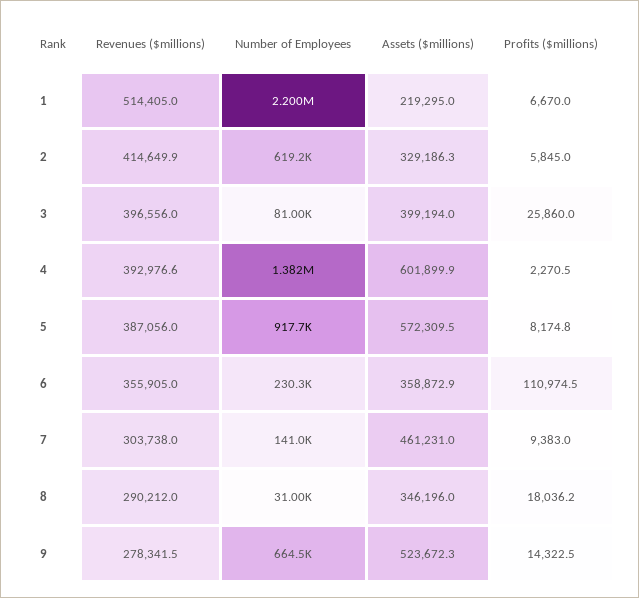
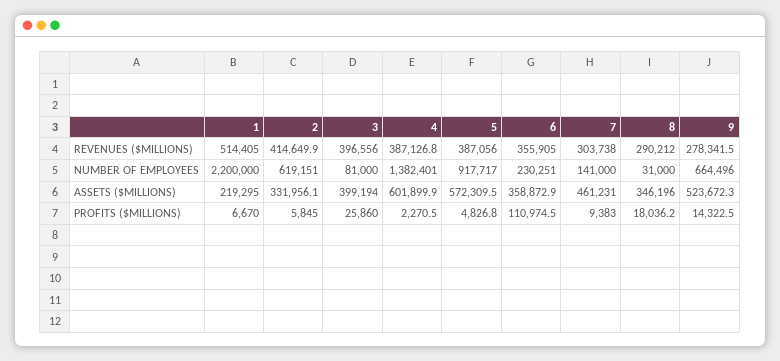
Assets ($millions), 2: 329186.3 -> 331956.1
Revenues ($millions), 4: 392976.6 -> 387126.8
Profits ($millions), 5: 8174.8 -> 4826.8

